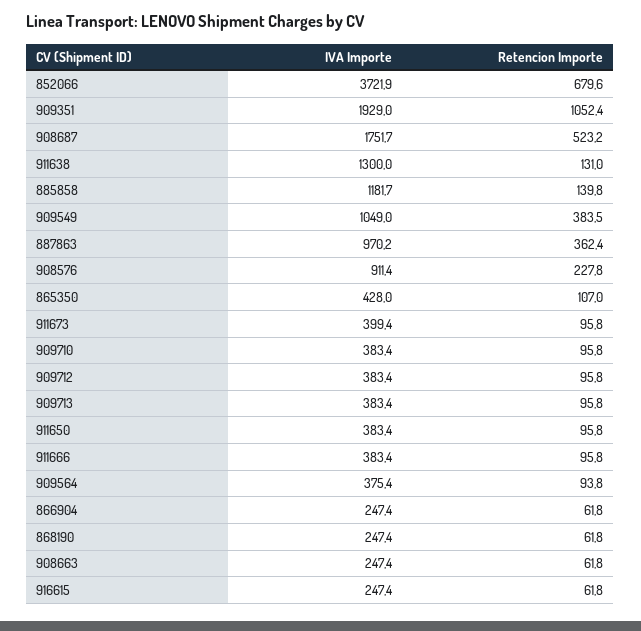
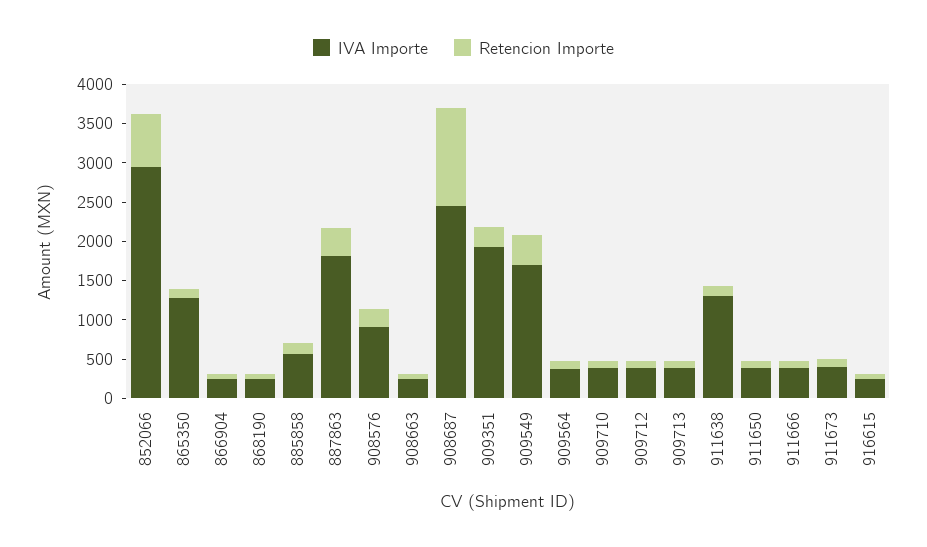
IVA Importe, 852066: 3721.9 -> 3000
Retencion Importe, 909351: 1052.4 -> 250
IVA Importe, 908687: 1751.7 -> 2500
Retencion Importe, 908687: 523.2 -> 1250
IVA Importe, 885858: 1181.7 -> 500
IVA Importe, 909549: 1049 -> 1750
IVA Importe, 887863: 970.2 -> 1750
IVA Importe, 865350: 428 -> 1250

